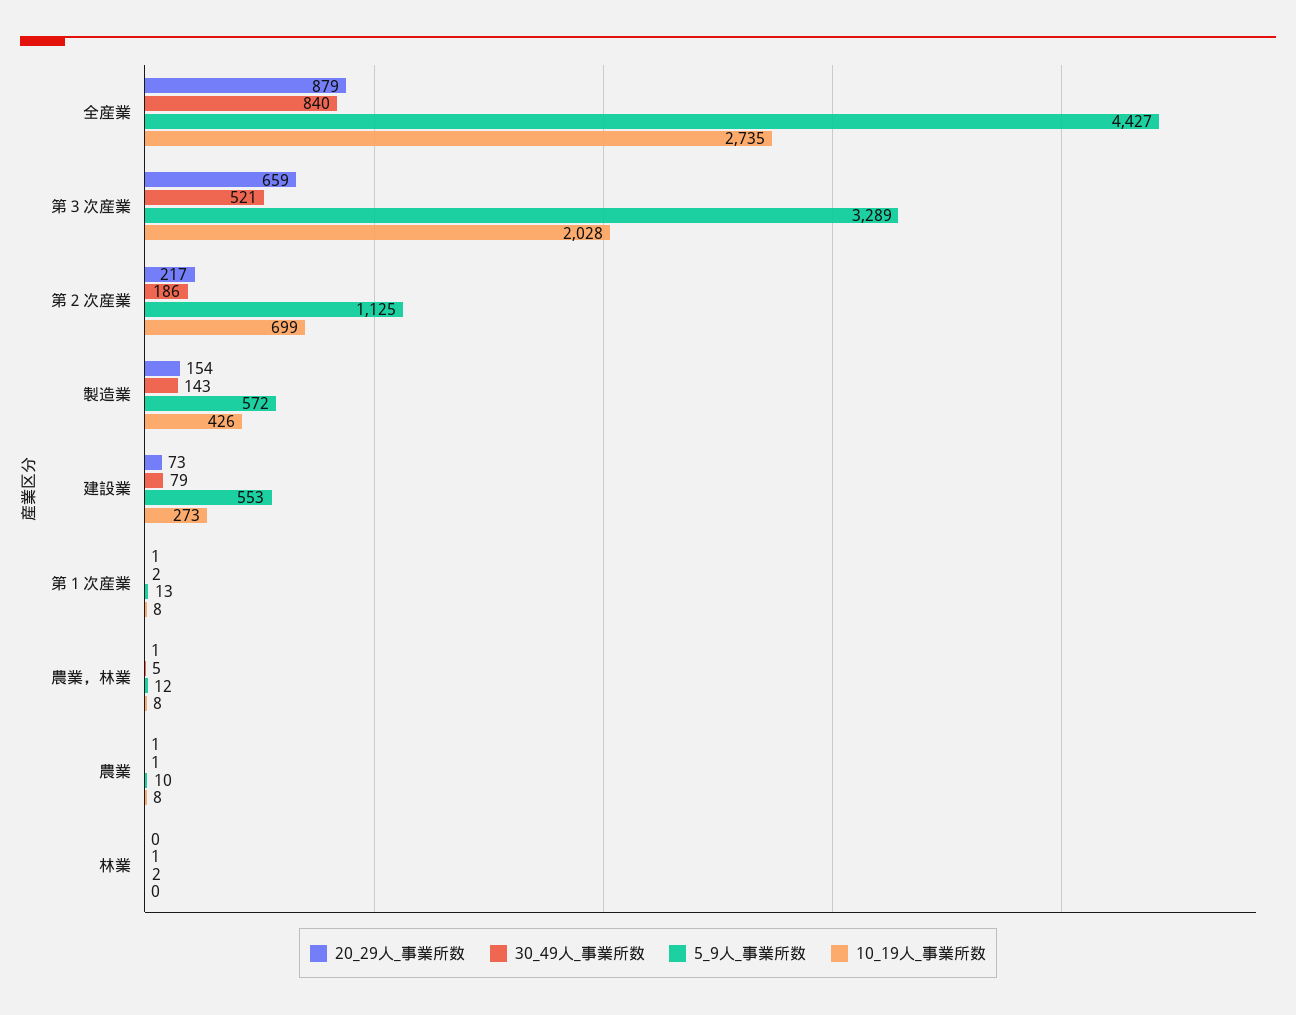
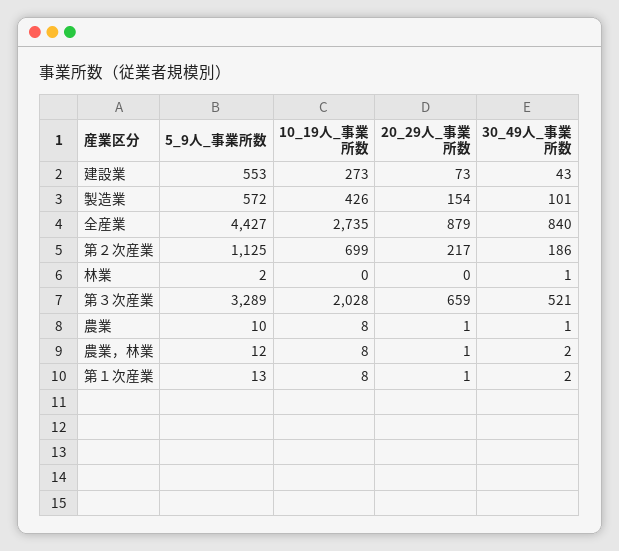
30_49人_事業所数, 製造業: 143 -> 101
30_49人_事業所数, 建設業: 79 -> 43
30_49人_事業所数, 農業，林業: 5 -> 2

